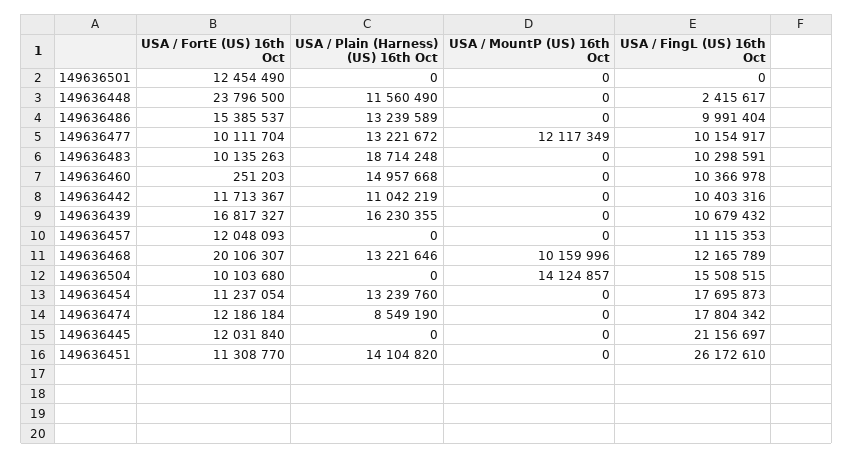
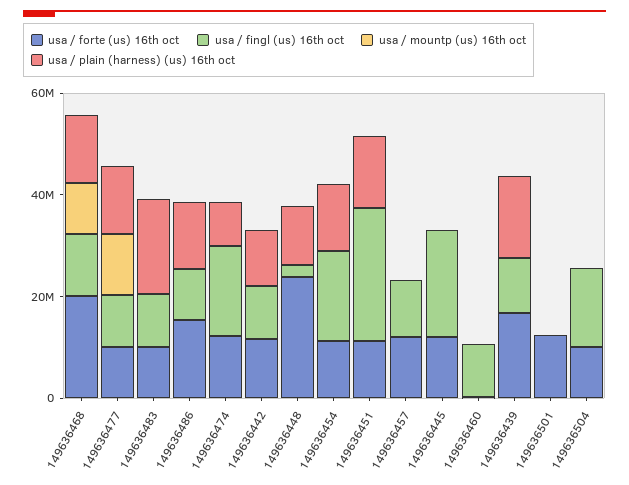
USA / Plain (Harness) (US) 16th Oct, 149636460: 14957668 -> 0
USA / MountP (US) 16th Oct, 149636504: 14124857 -> 0

